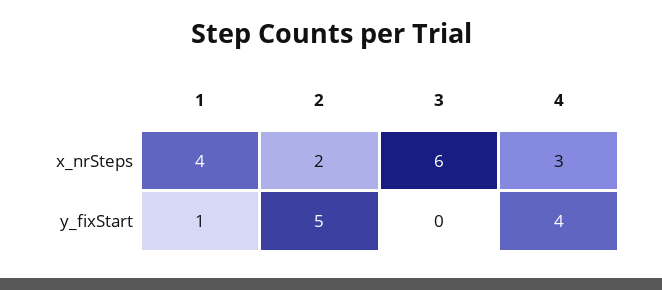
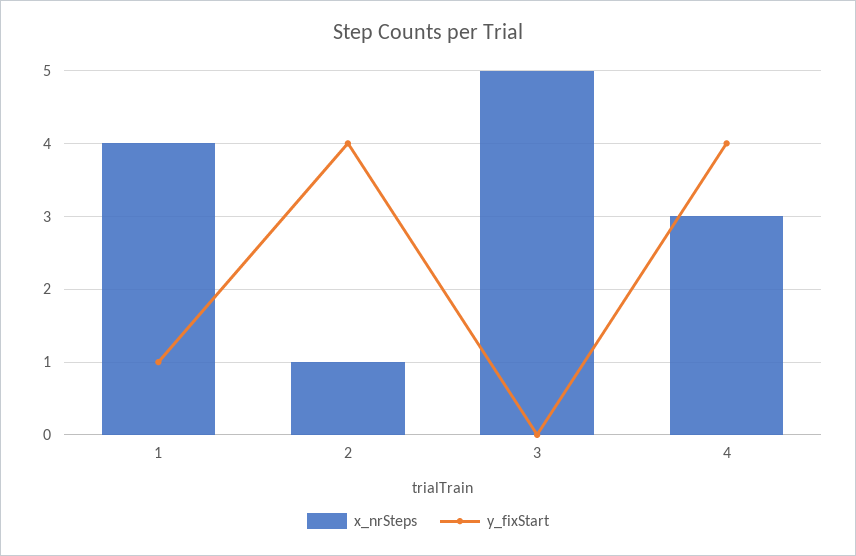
x_nrSteps, 2: 2 -> 1
x_nrSteps, 3: 6 -> 5
y_fixStart, 2: 5 -> 4

